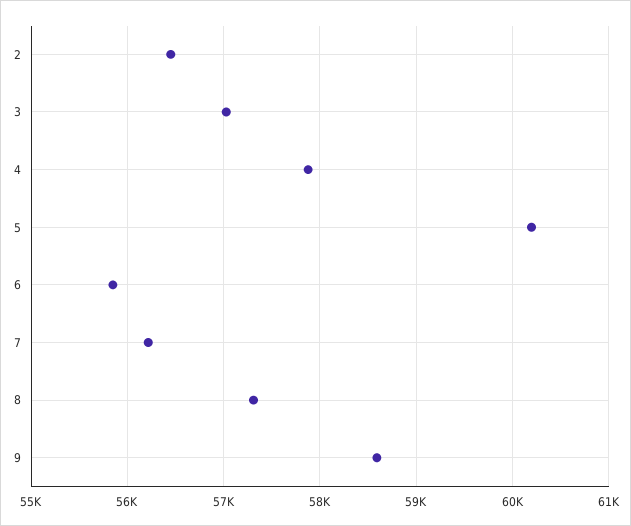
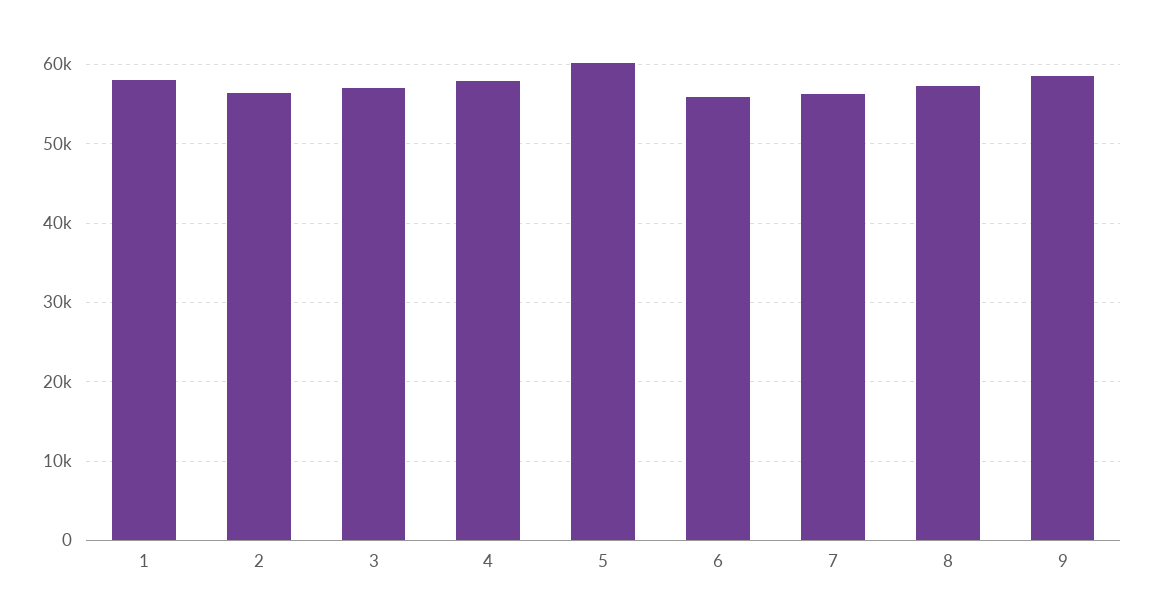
1: none -> 58000

